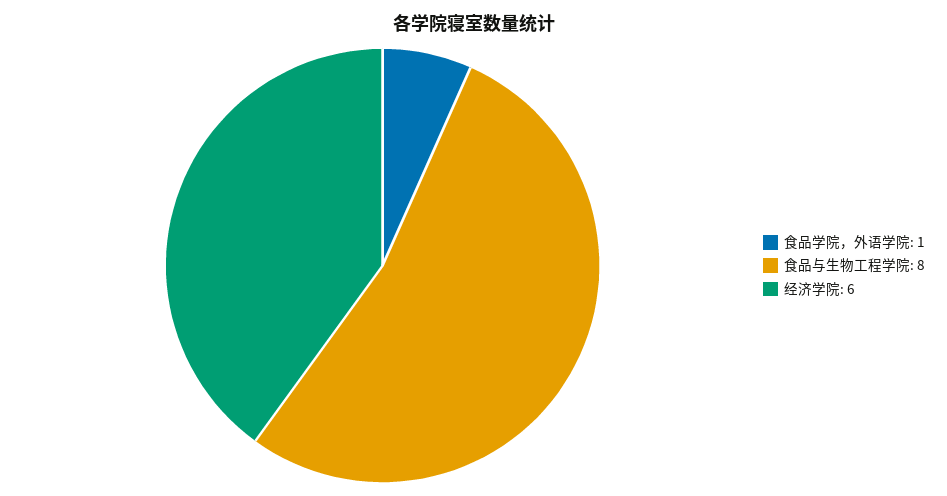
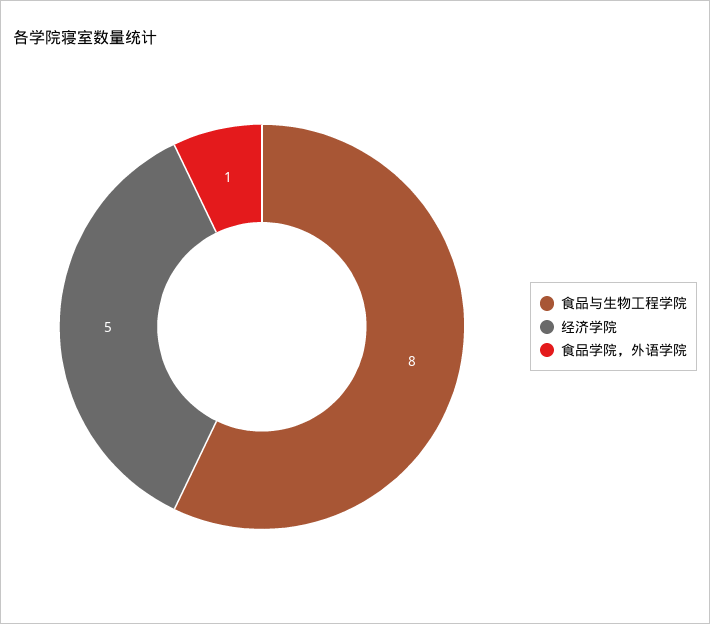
经济学院: 6 -> 5

